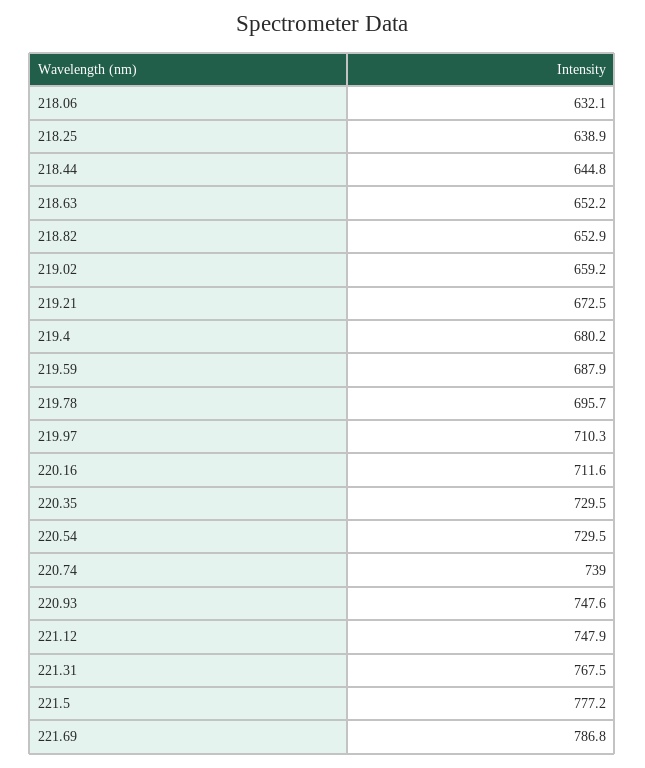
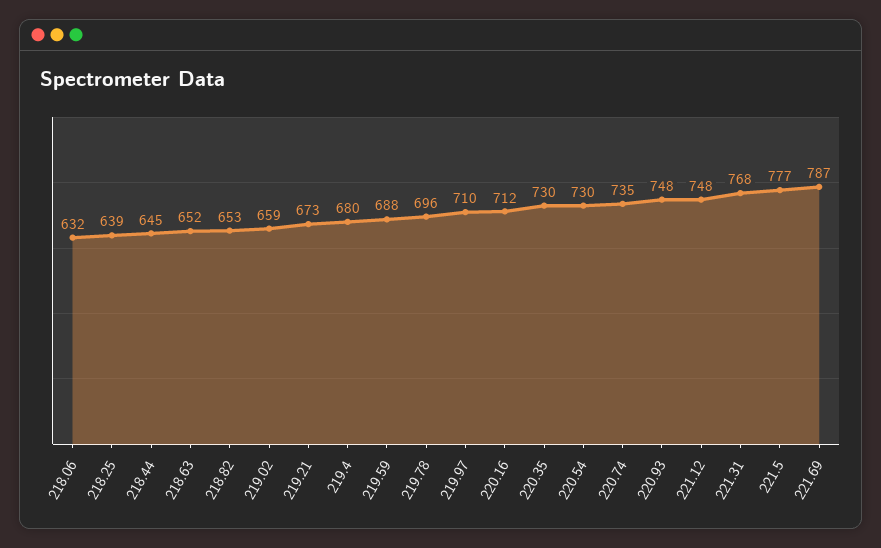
220.74: 739 -> 735

